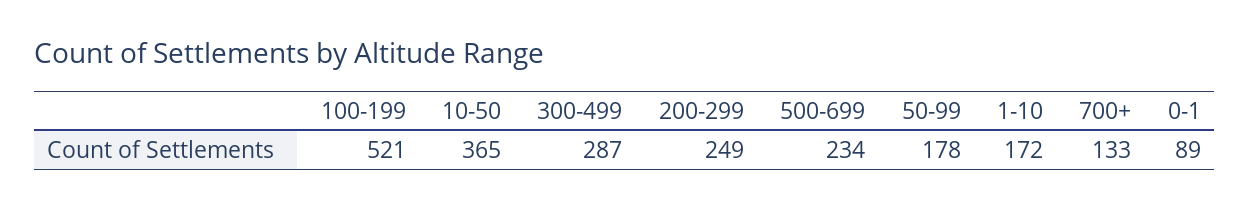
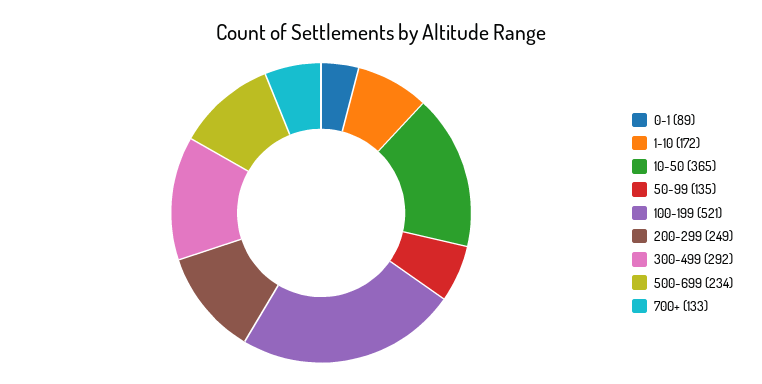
300-499: 287 -> 292
50-99: 178 -> 135

